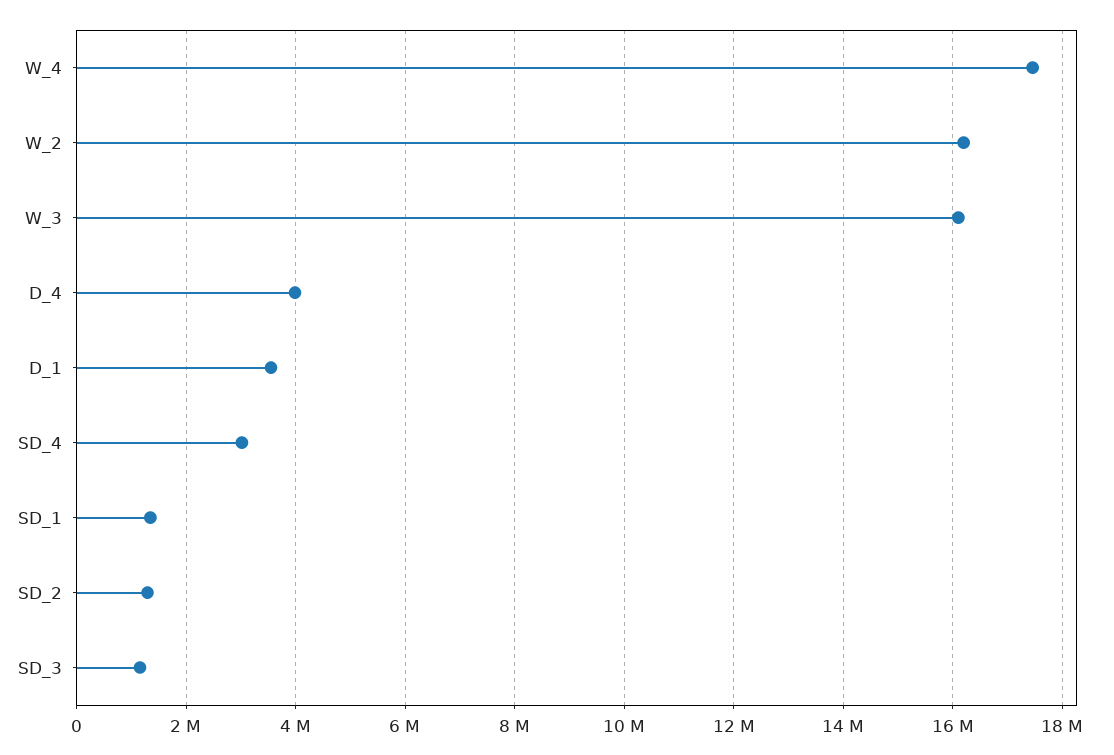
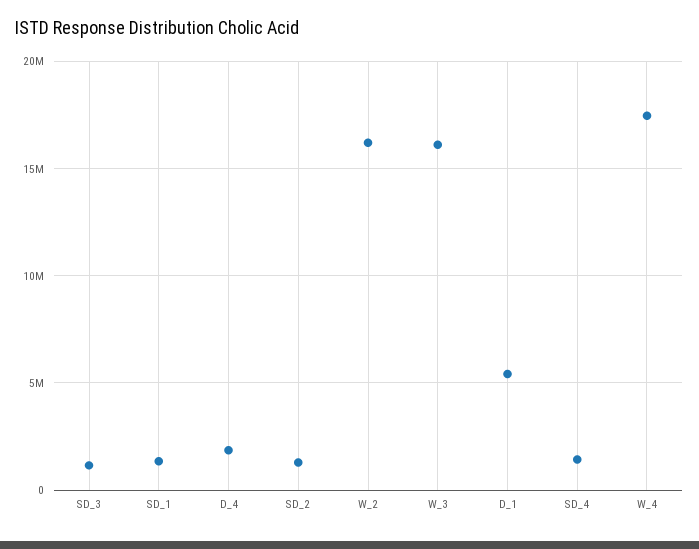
D_4: 4000000 -> 2000000
D_1: 3600000 -> 5500000
SD_4: 3000000 -> 1500000

